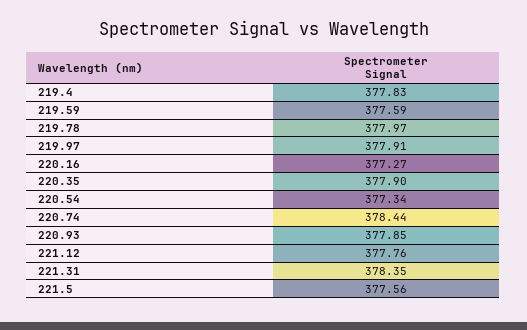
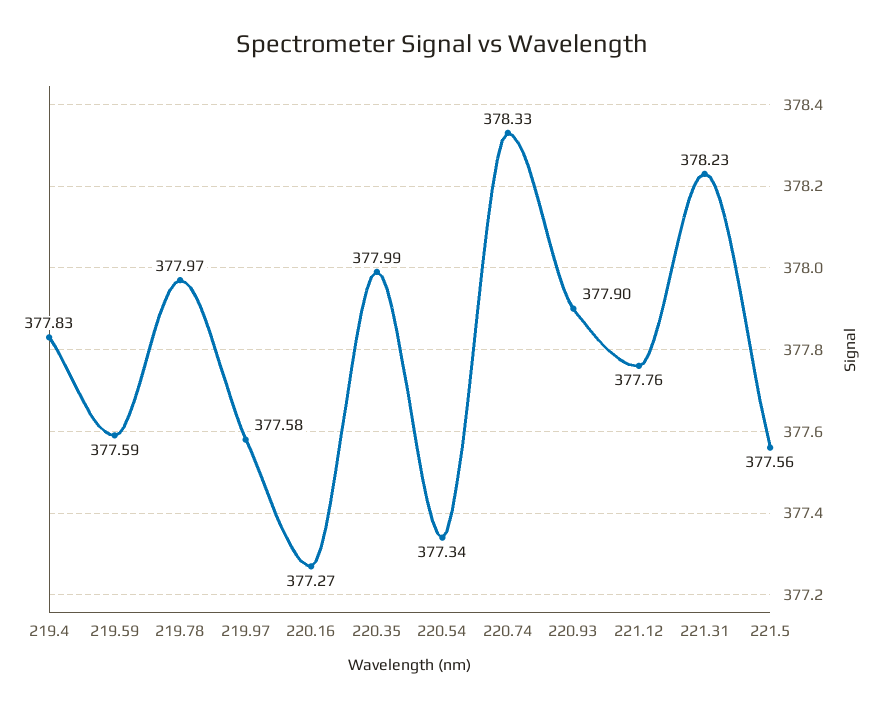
219.97: 377.91 -> 377.58
220.35: 377.9 -> 377.99
220.74: 378.44 -> 378.33
220.93: 377.85 -> 377.9
221.31: 378.35 -> 378.23

